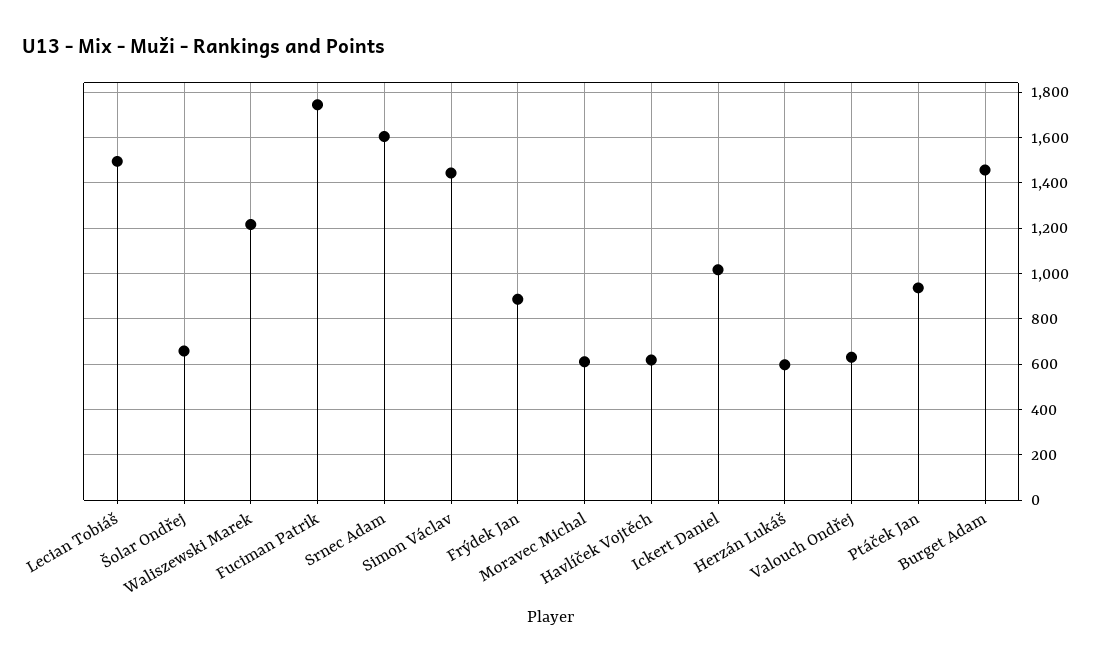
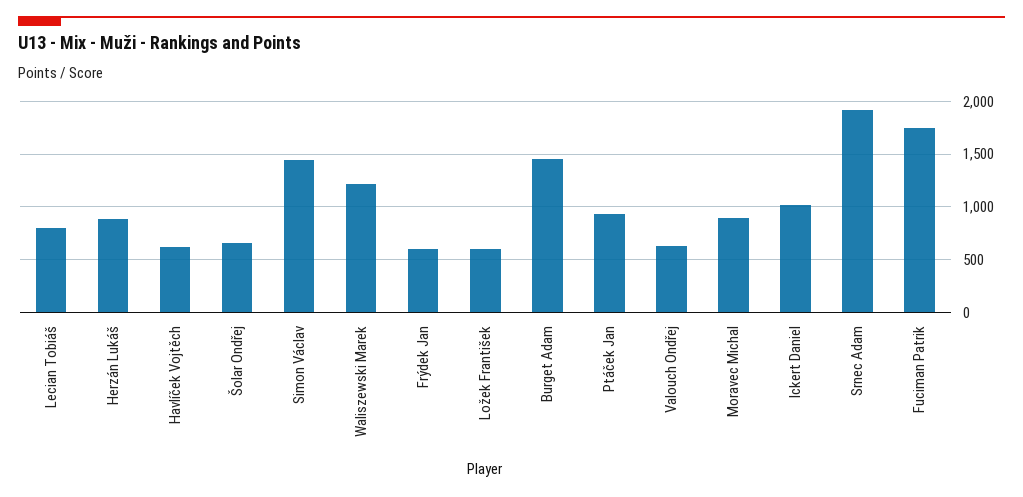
Lecian Tobiáš: 1500 -> 800
Srnec Adam: 1600 -> 1900
Frýdek Jan: 900 -> 600
Moravec Michal: 600 -> 900
Herzán Lukáš: 600 -> 900
Ložek František: none -> 600

